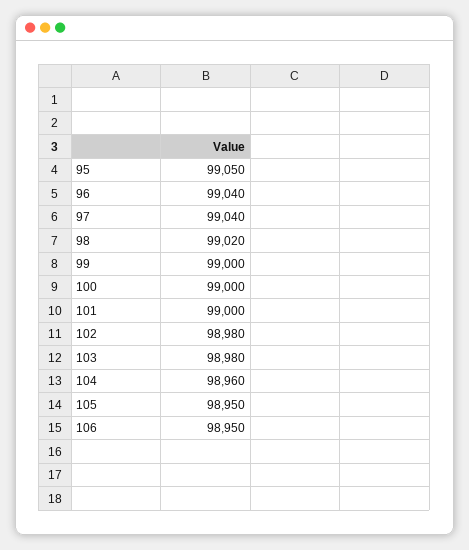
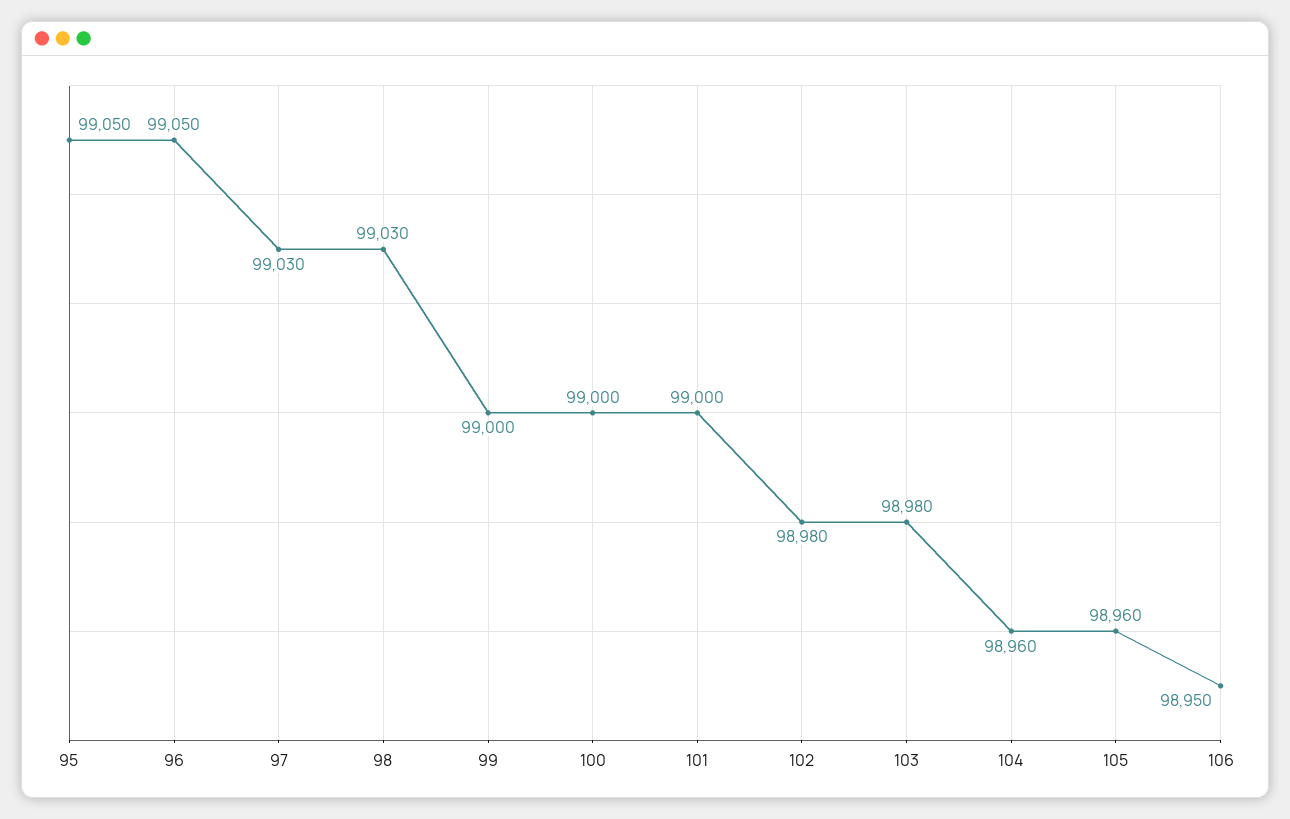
96: 99040 -> 99050
97: 99040 -> 99030
98: 99020 -> 99030
105: 98950 -> 98960

